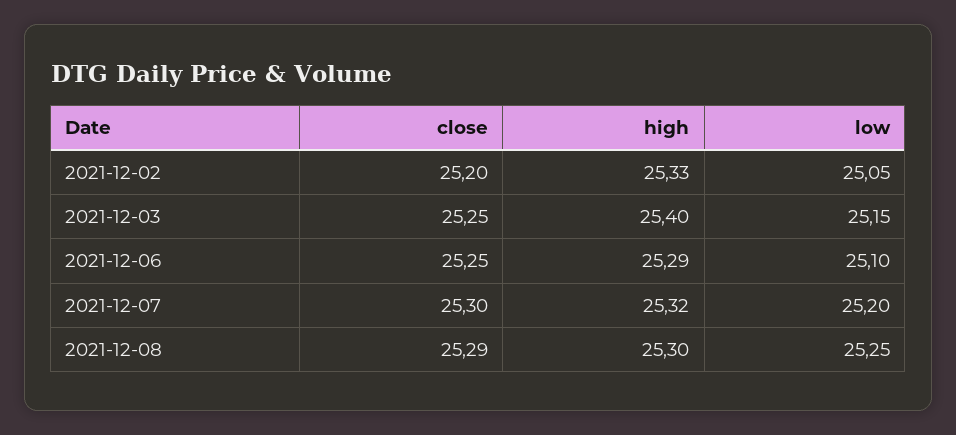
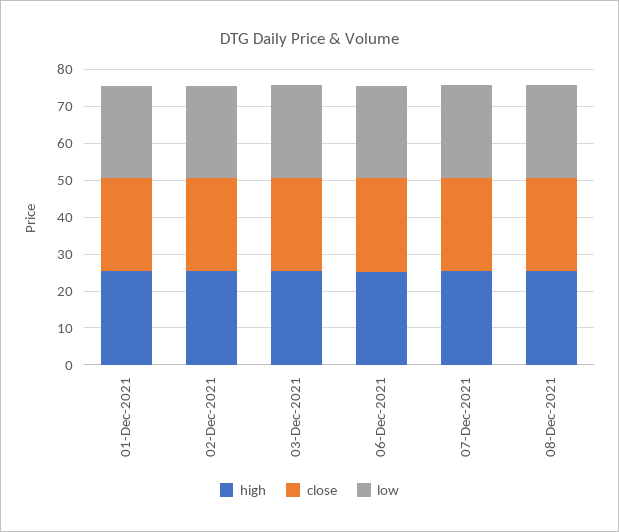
high, 01-Dec-2021: none -> 25
close, 01-Dec-2021: none -> 25
low, 01-Dec-2021: none -> 25

